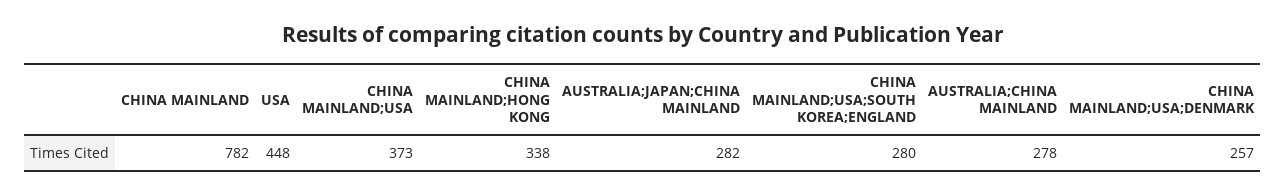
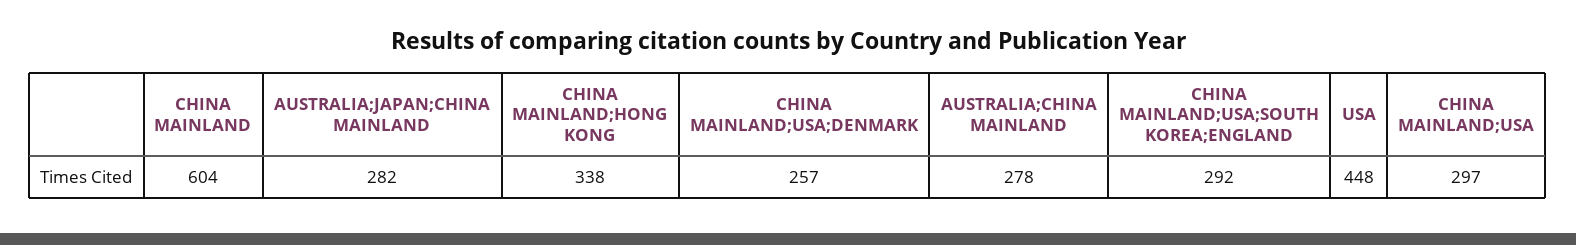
CHINA MAINLAND: 782 -> 604
CHINA MAINLAND;USA: 373 -> 297
CHINA MAINLAND;USA;SOUTH KOREA;ENGLAND: 280 -> 292

